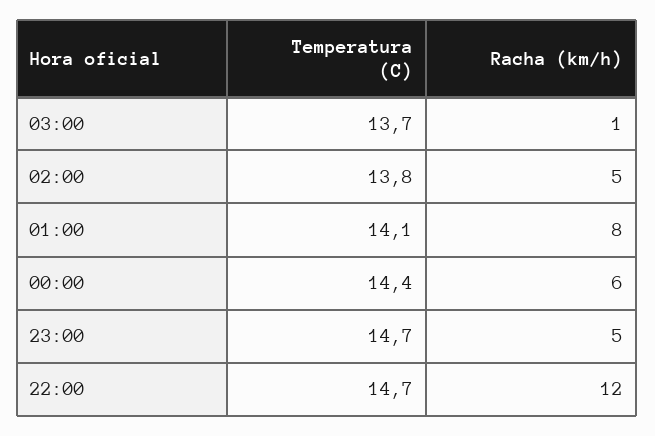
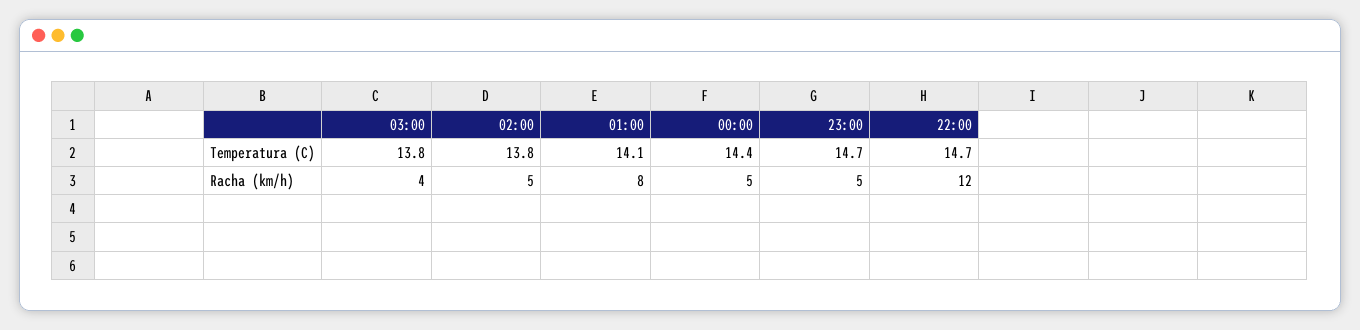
Temperatura (C), 03:00: 13.7 -> 13.8
Racha (km/h), 03:00: 1 -> 4
Racha (km/h), 00:00: 6 -> 5

